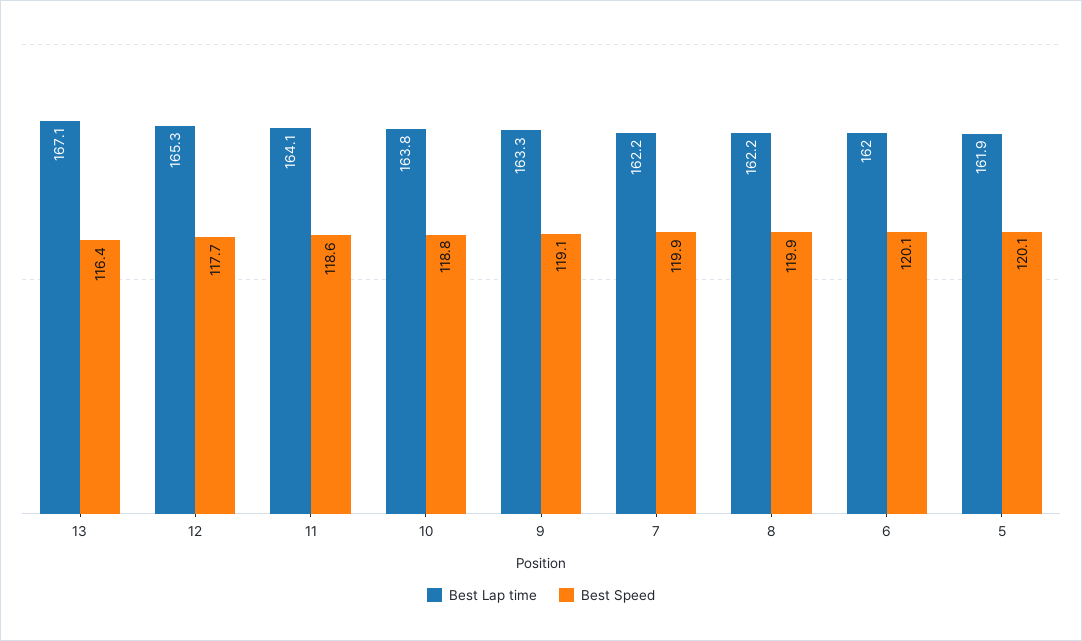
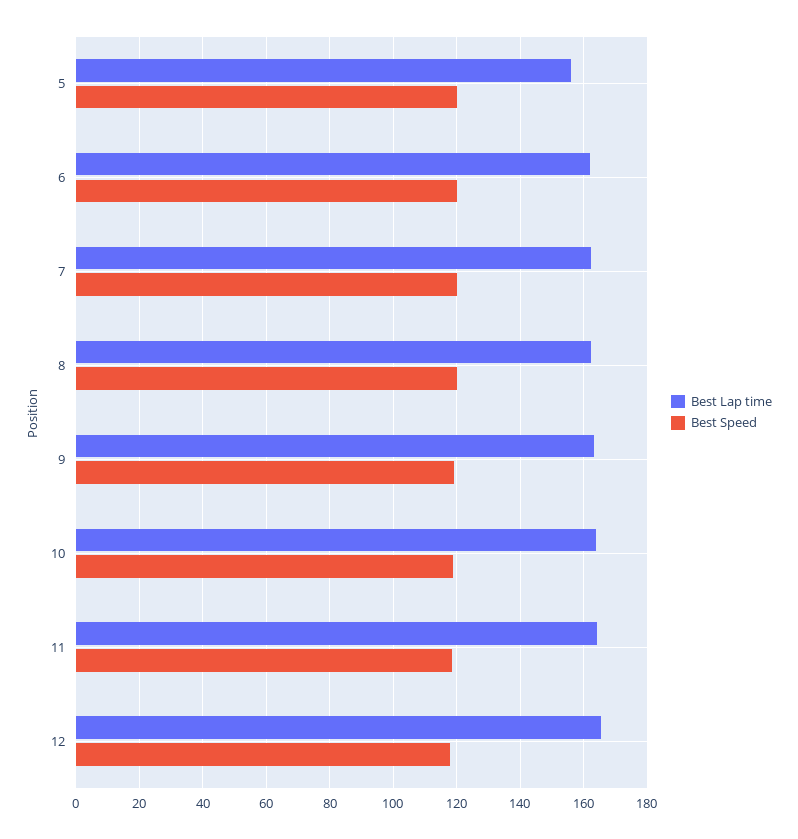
Best Lap time, 13: 167.1 -> none
Best Speed, 13: 116.4 -> none
Best Lap time, 5: 161.9 -> 156

